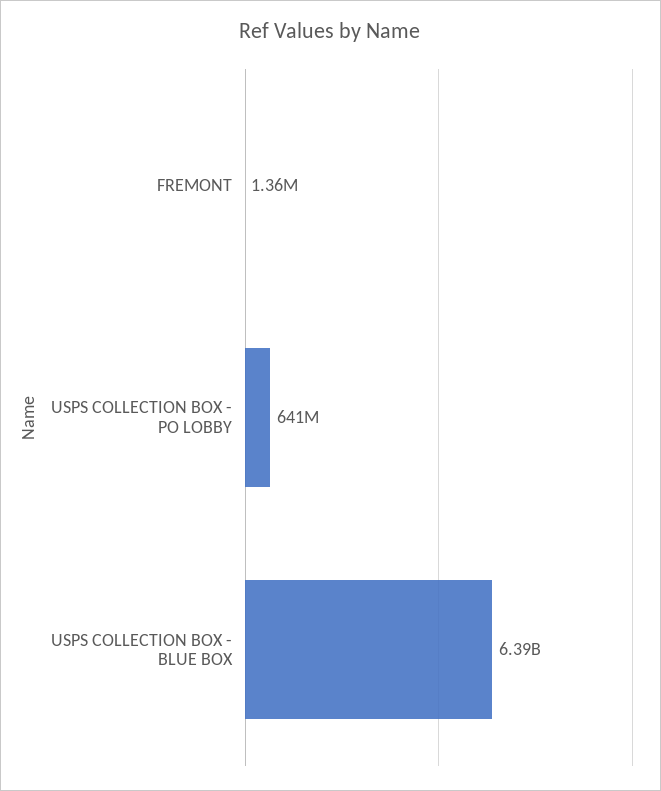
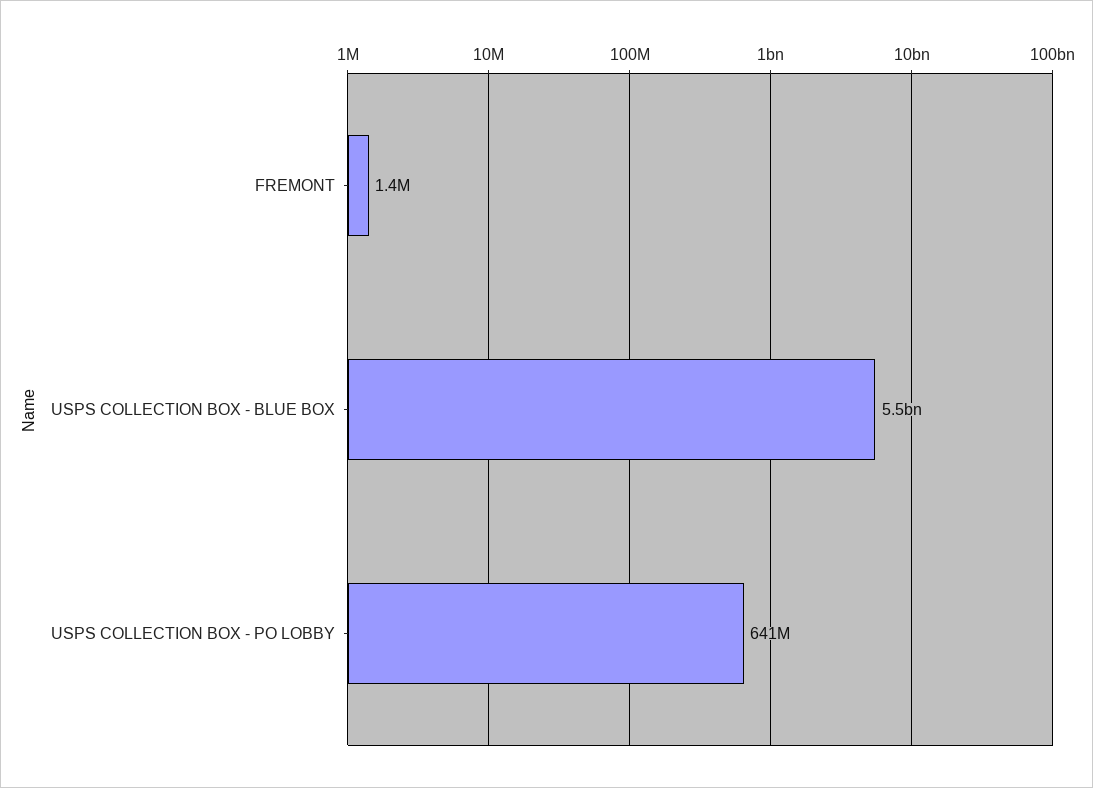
USPS COLLECTION BOX - BLUE BOX: 6390000000 -> 5500000000

